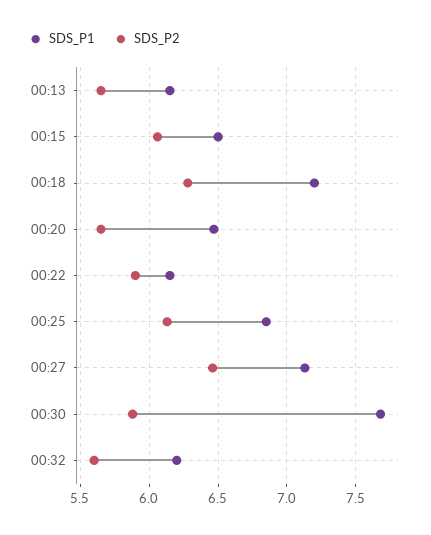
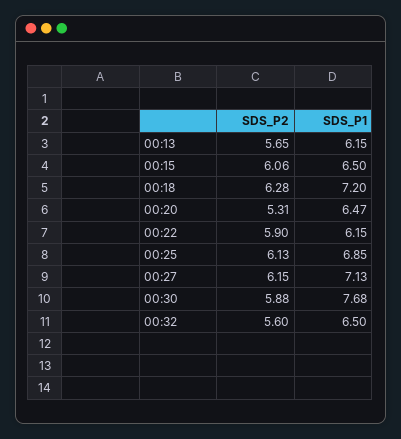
SDS_P2, 00:20: 5.65 -> 5.31
SDS_P2, 00:27: 6.45 -> 6.15
SDS_P1, 00:32: 6.2 -> 6.5

